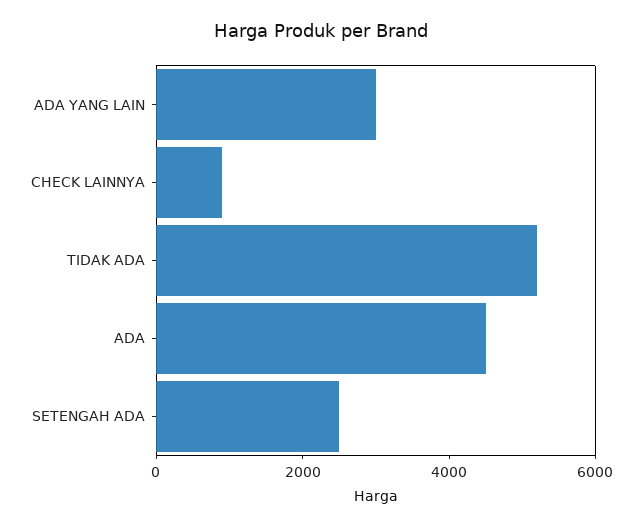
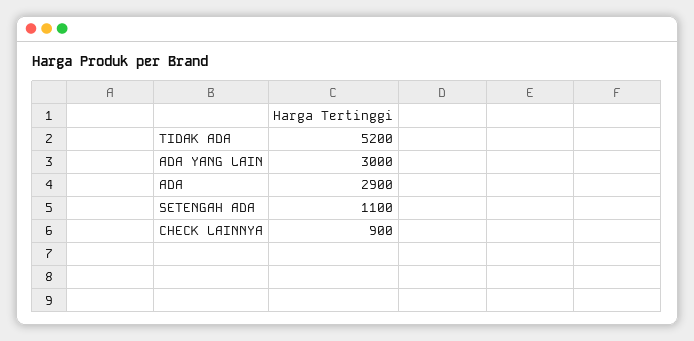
ADA: 4500 -> 2900
SETENGAH ADA: 2500 -> 1100

